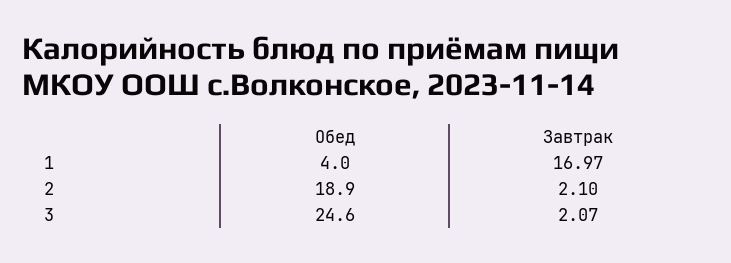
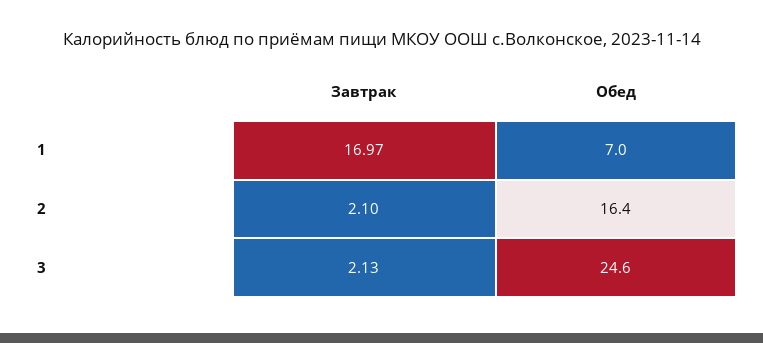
Обед, 1: 4 -> 7
Обед, 2: 18.9 -> 16.4
Завтрак, 3: 2.07 -> 2.13

